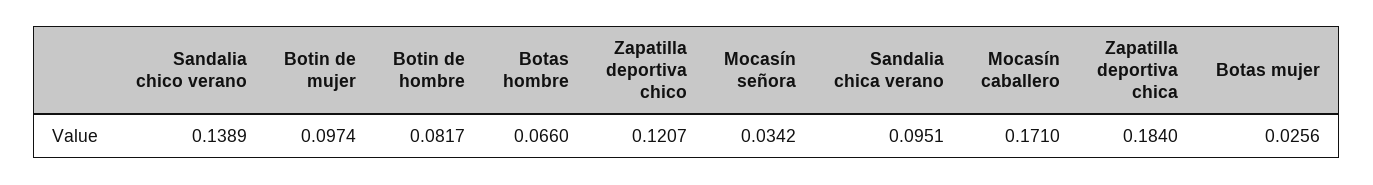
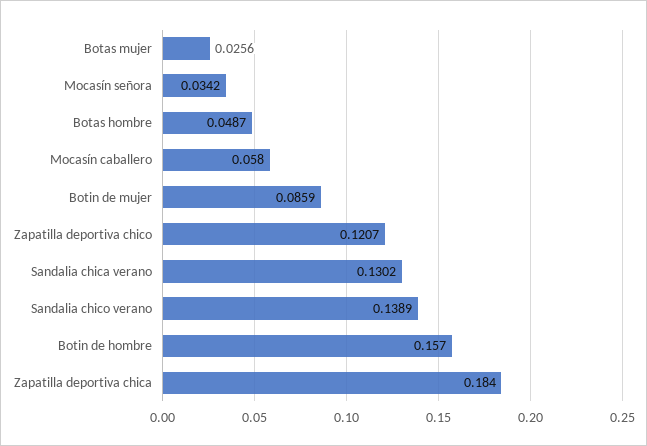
Botin de mujer: 0.0974 -> 0.0859
Botin de hombre: 0.0817 -> 0.157
Botas hombre: 0.066 -> 0.0487
Sandalia chica verano: 0.0951 -> 0.1302
Mocasín caballero: 0.171 -> 0.058

